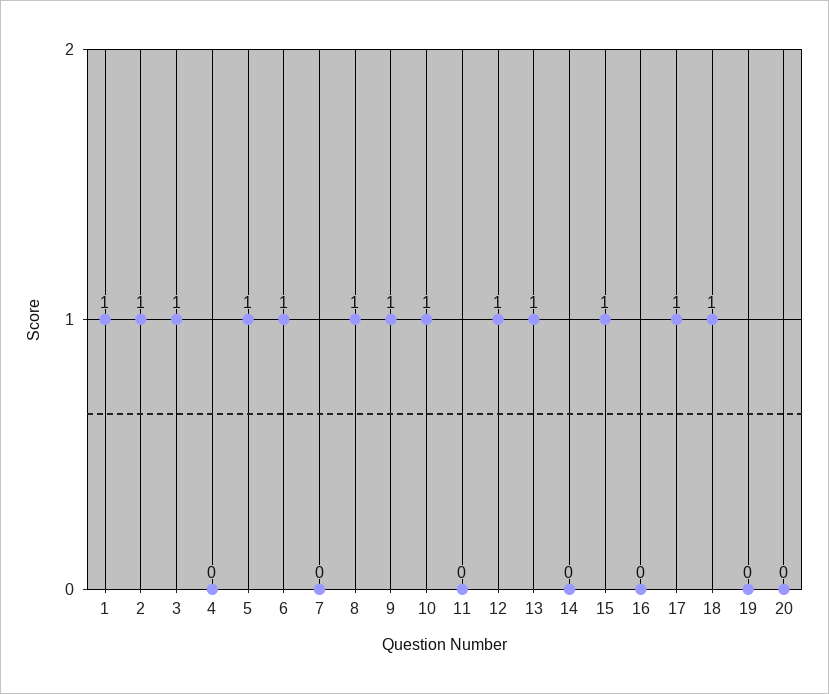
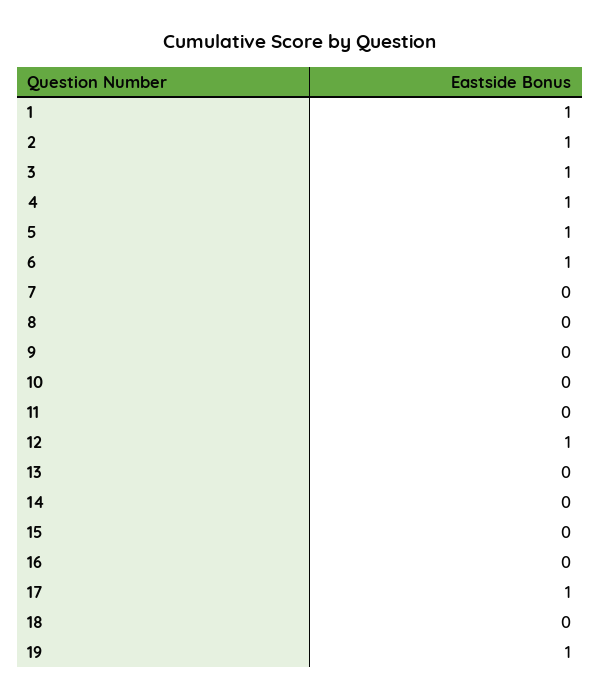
4: 0 -> 1
8: 1 -> 0
9: 1 -> 0
10: 1 -> 0
13: 1 -> 0
15: 1 -> 0
18: 1 -> 0
19: 0 -> 1
20: 0 -> none

